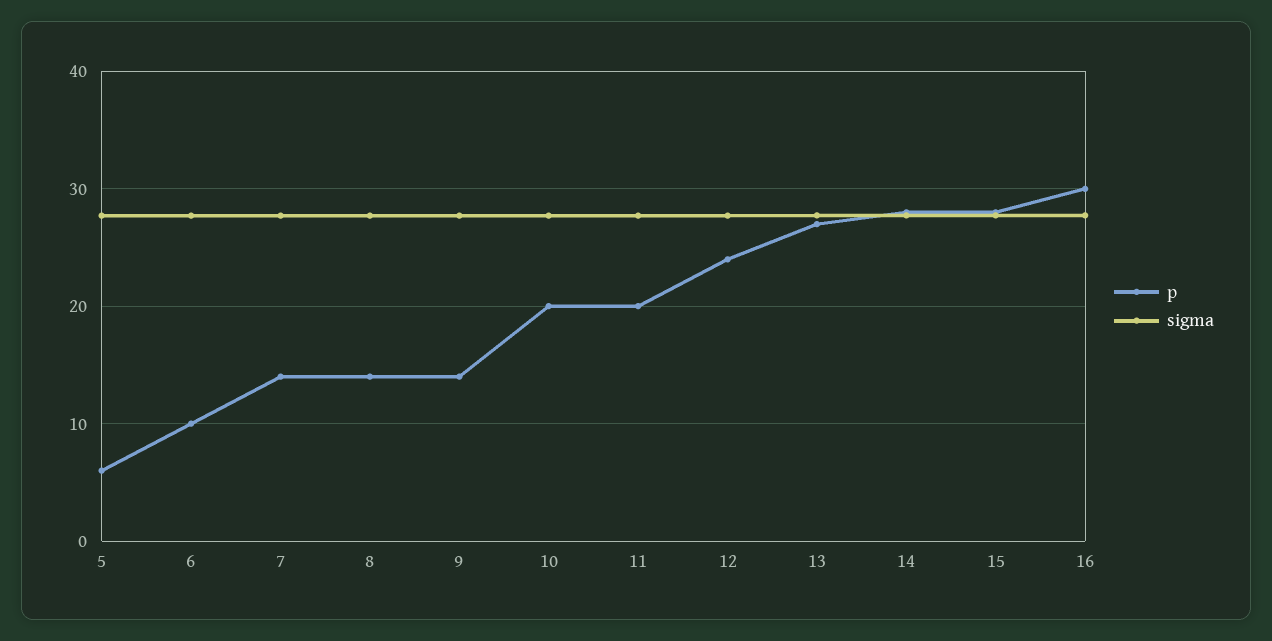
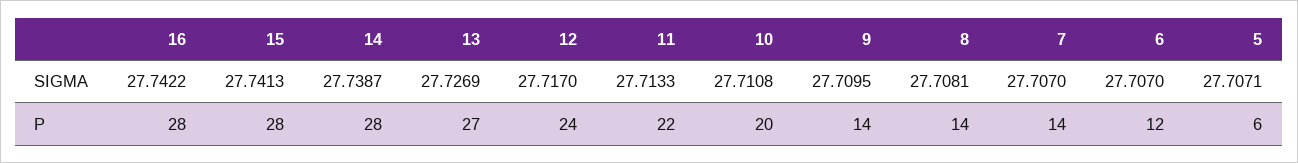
p, 6: 10 -> 12
p, 11: 20 -> 22
p, 16: 30 -> 28

